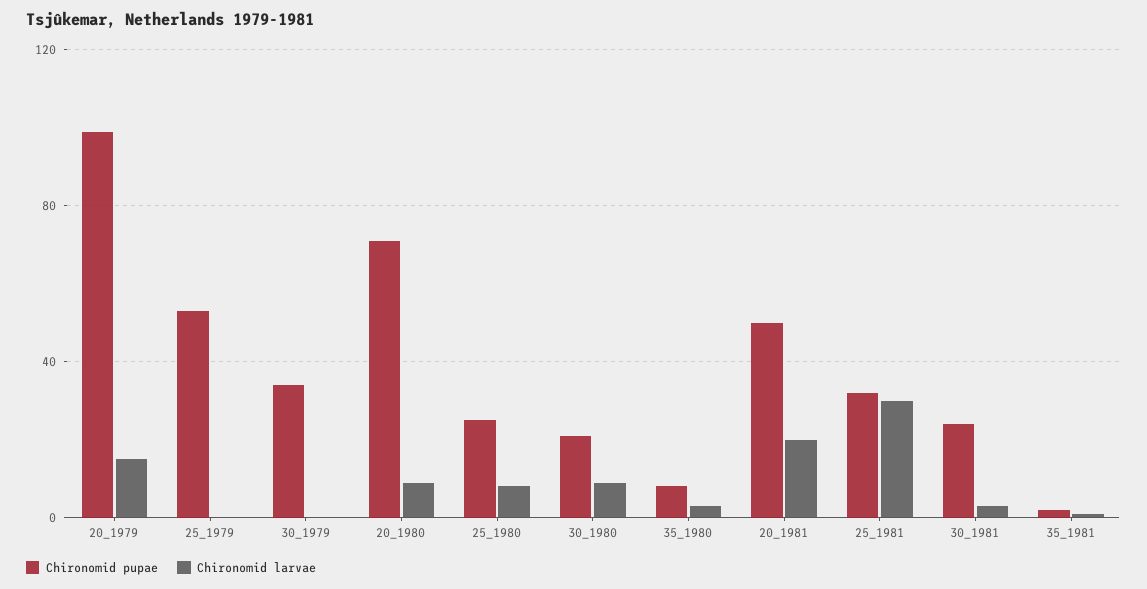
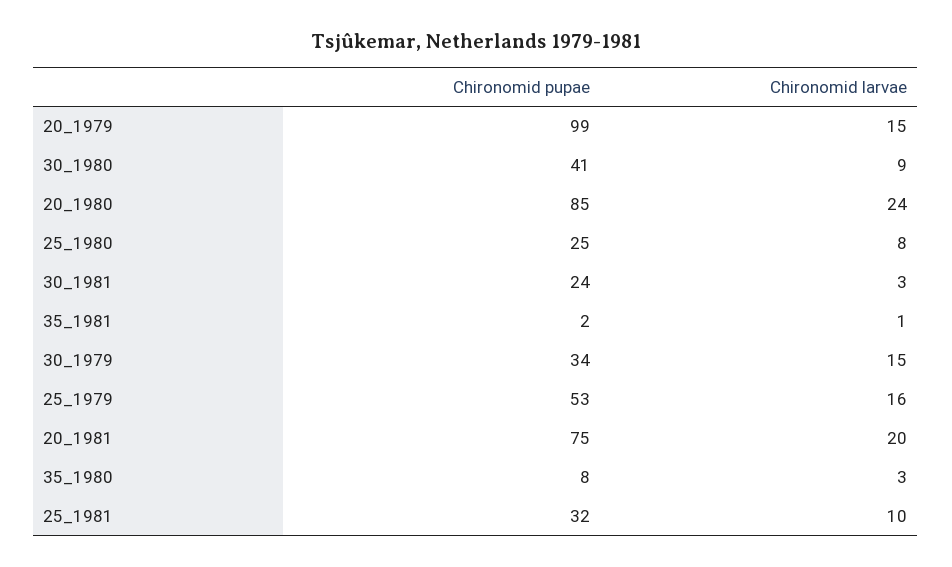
Chironomid larvae, 25_1979: 0 -> 16
Chironomid larvae, 30_1979: 0 -> 15
Chironomid pupae, 20_1980: 70 -> 85
Chironomid larvae, 20_1980: 10 -> 24
Chironomid pupae, 30_1980: 20 -> 41
Chironomid pupae, 20_1981: 50 -> 75
Chironomid larvae, 25_1981: 30 -> 10

